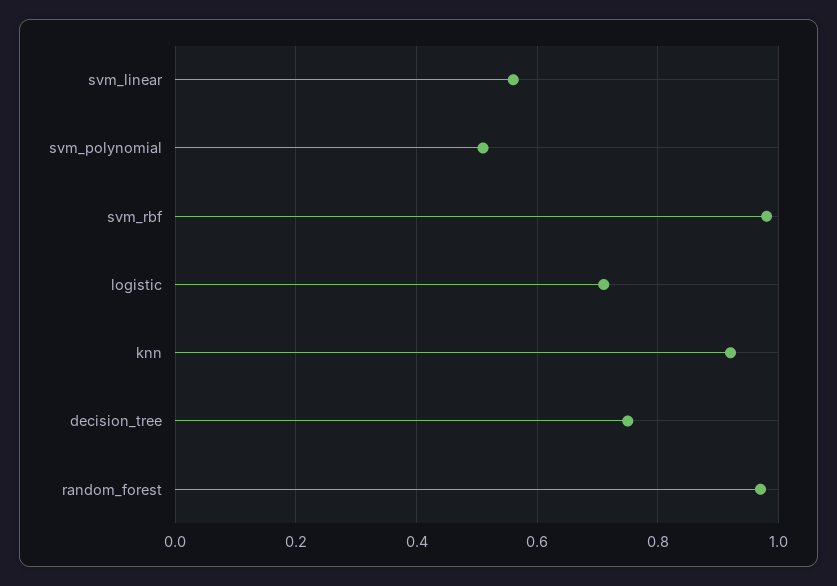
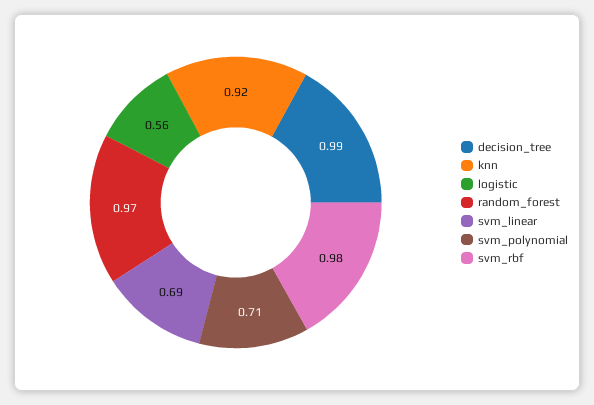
svm_linear: 0.55 -> 0.69
svm_polynomial: 0.5 -> 0.71
logistic: 0.7 -> 0.56
decision_tree: 0.75 -> 0.99

